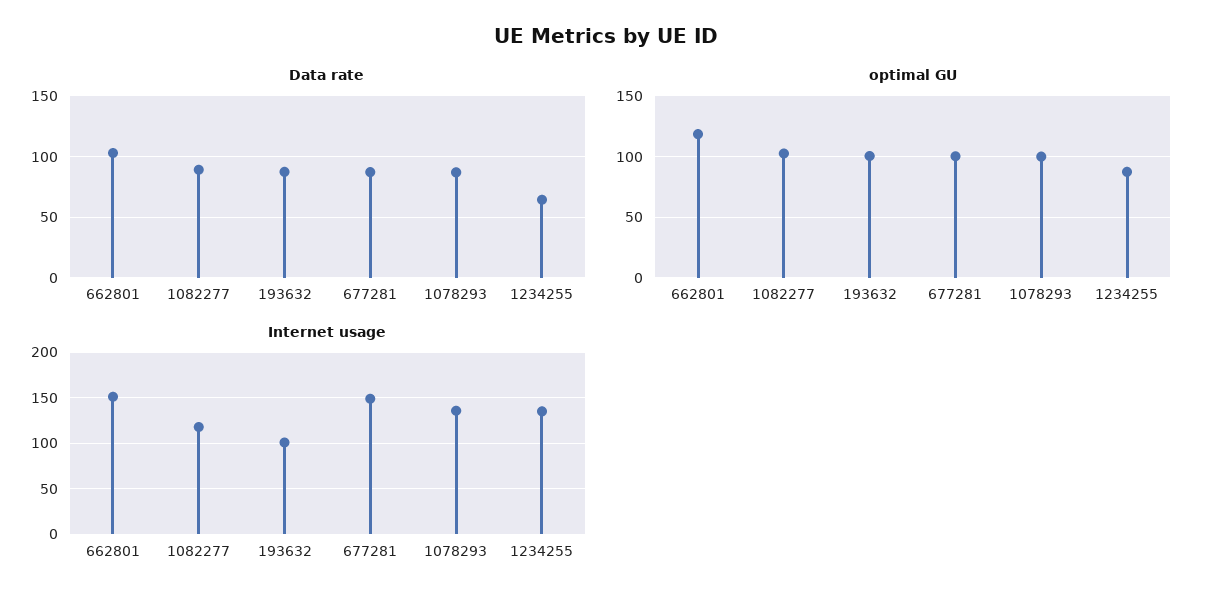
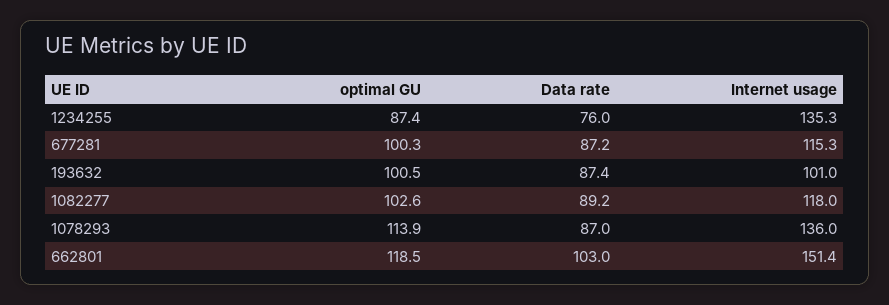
Data rate, 1234255: 65 -> 76
optimal GU, 1078293: 100 -> 113.9
Internet usage, 677281: 150 -> 115.3

